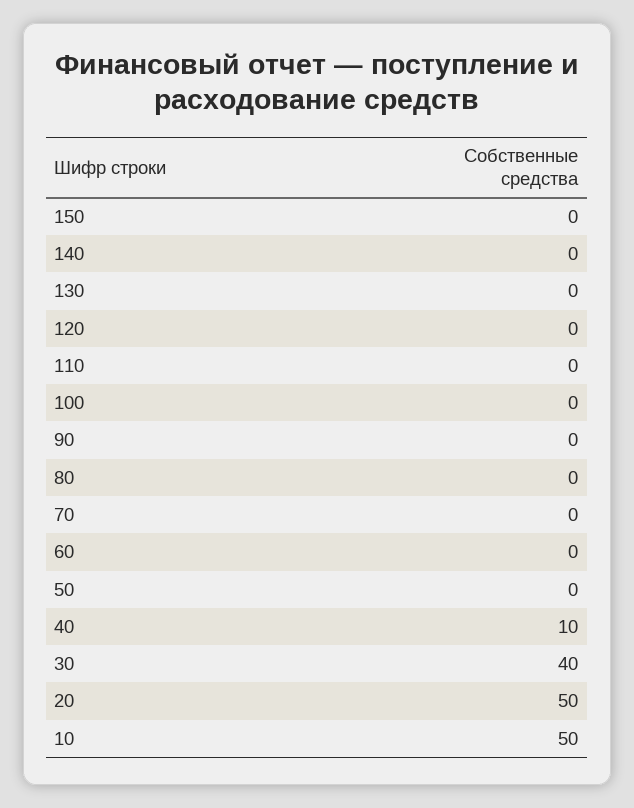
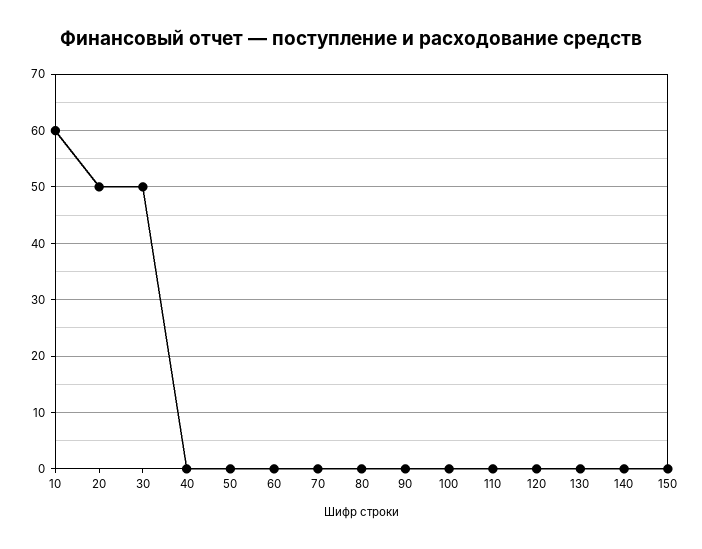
40: 10 -> 0
30: 40 -> 50
10: 50 -> 60

